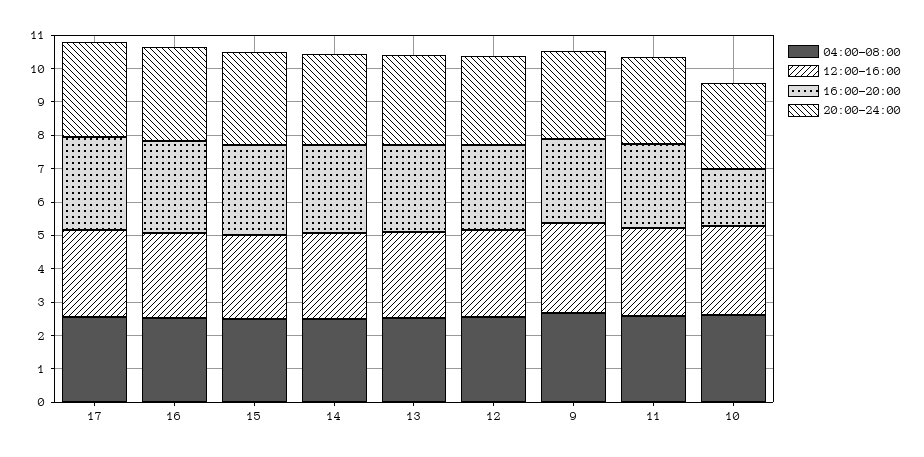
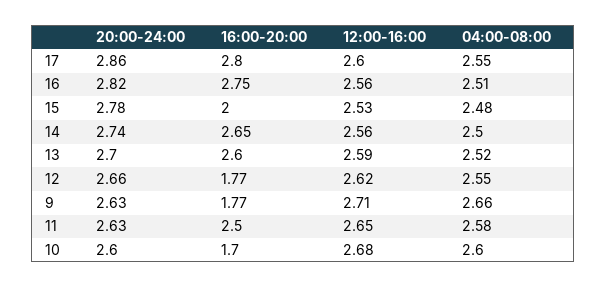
16:00-20:00, 15: 2.75 -> 2
16:00-20:00, 12: 2.5 -> 1.77
16:00-20:00, 9: 2.5 -> 1.77

